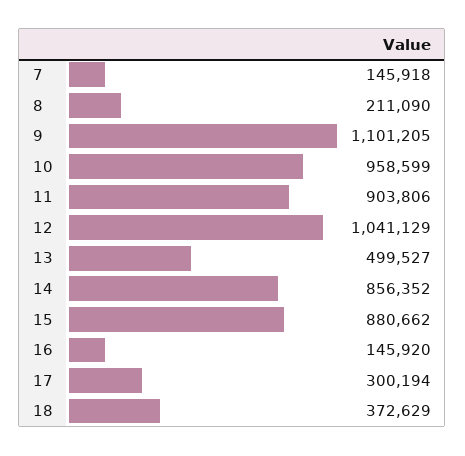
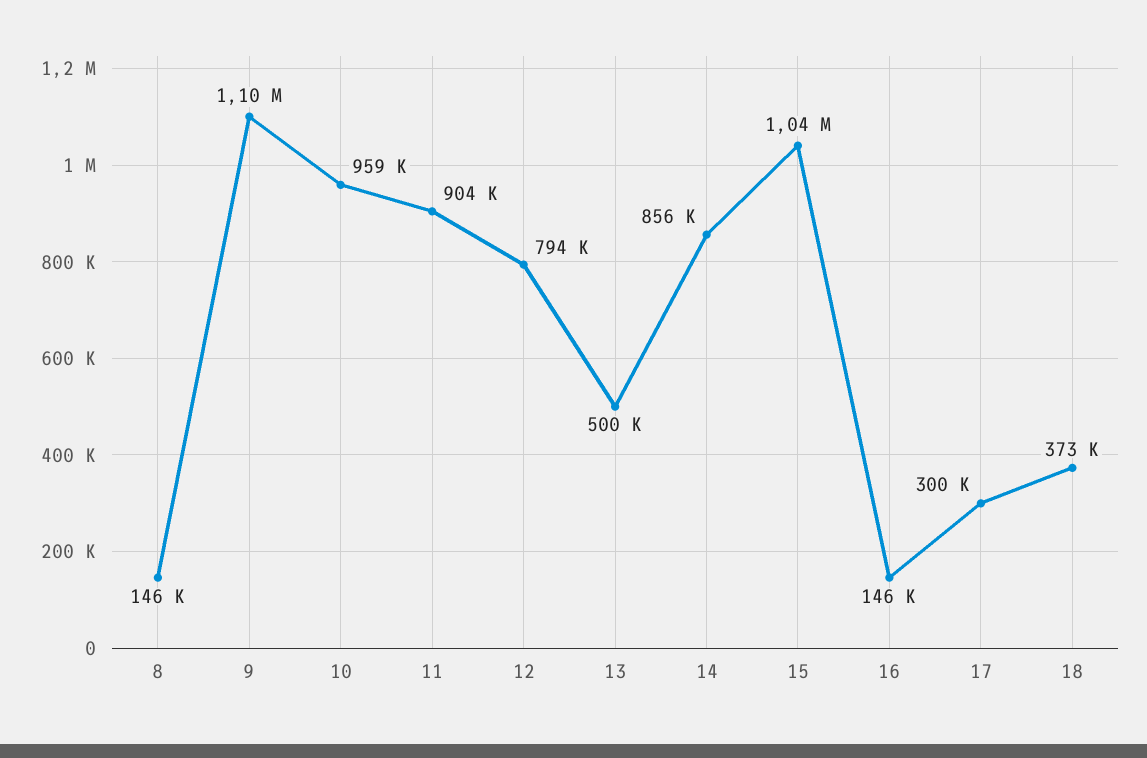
7: 145918 -> none
8: 211090 -> 146000
12: 1041129 -> 794000
15: 880662 -> 1040000

